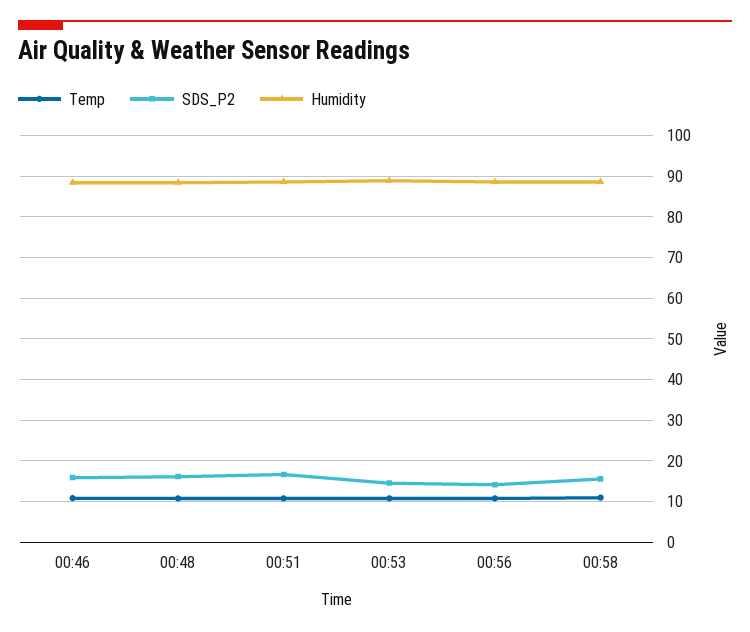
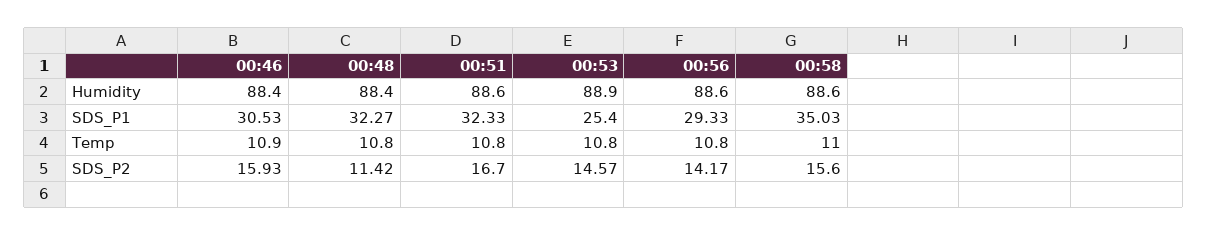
SDS_P2, 00:48: 16 -> 11.42
SDS_P1, 00:46: none -> 30.53
SDS_P1, 00:48: none -> 32.27
SDS_P1, 00:51: none -> 32.33
SDS_P1, 00:53: none -> 25.4
SDS_P1, 00:56: none -> 29.33
SDS_P1, 00:58: none -> 35.03

